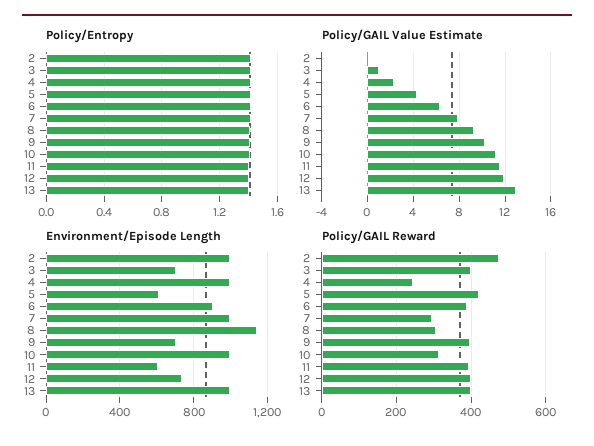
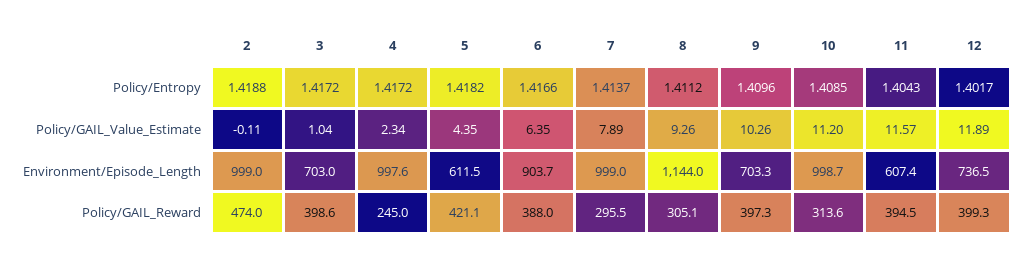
Policy/Entropy, 13: 1.4 -> none
Policy/GAIL Value Estimate, 13: 13 -> none
Environment/Episode Length, 13: 1000 -> none
Policy/GAIL Reward, 13: 400 -> none

